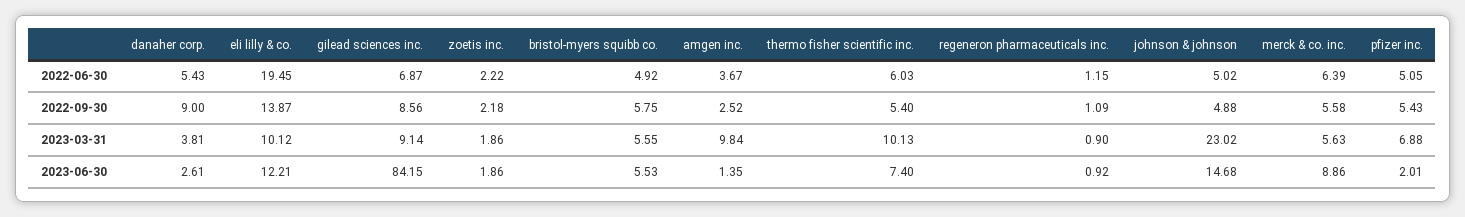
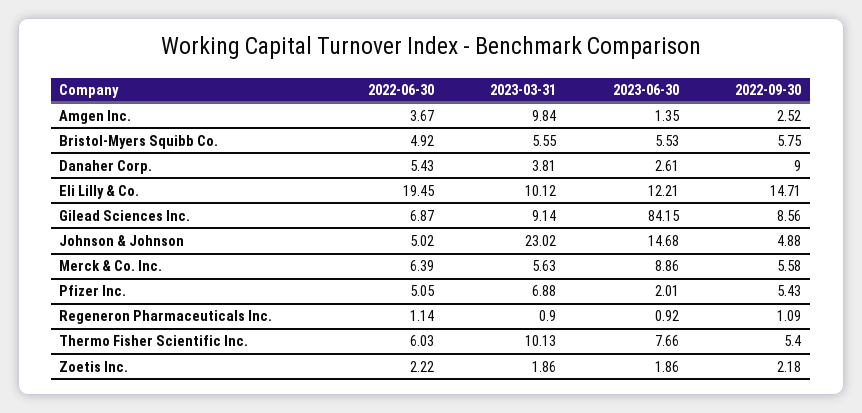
regeneron pharmaceuticals inc., 2022-06-30: 1.15 -> 1.14
eli lilly & co., 2022-09-30: 13.87 -> 14.71
thermo fisher scientific inc., 2023-06-30: 7.4 -> 7.66

